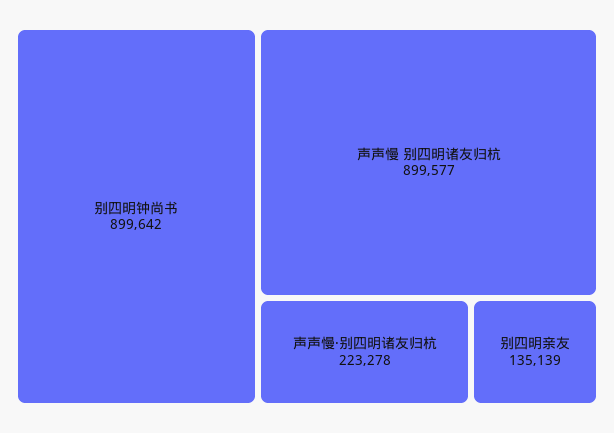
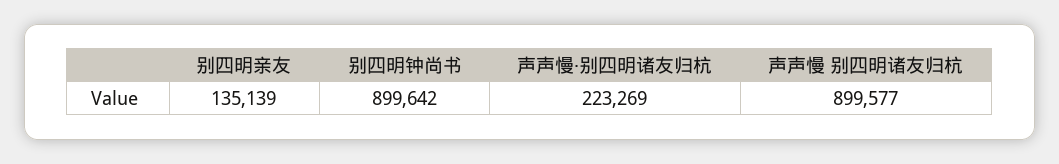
声声慢·别四明诸友归杭: 223278 -> 223269

